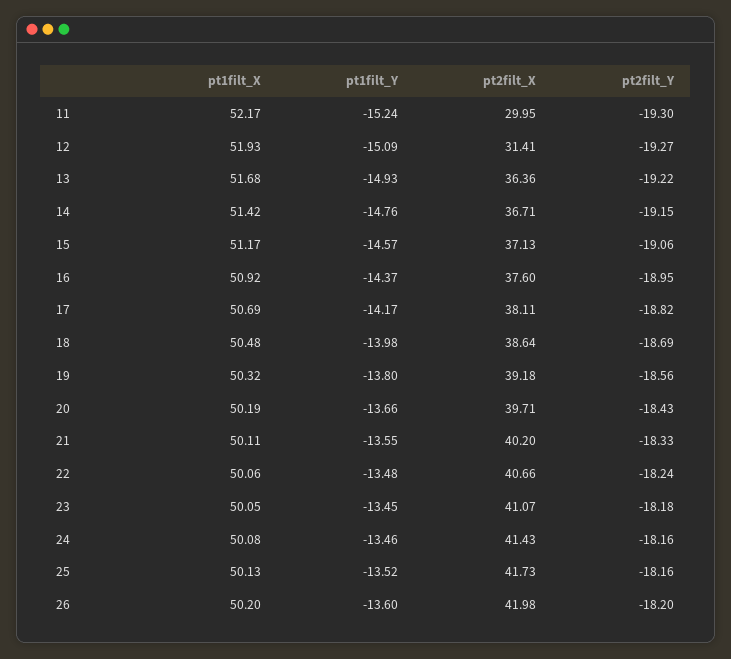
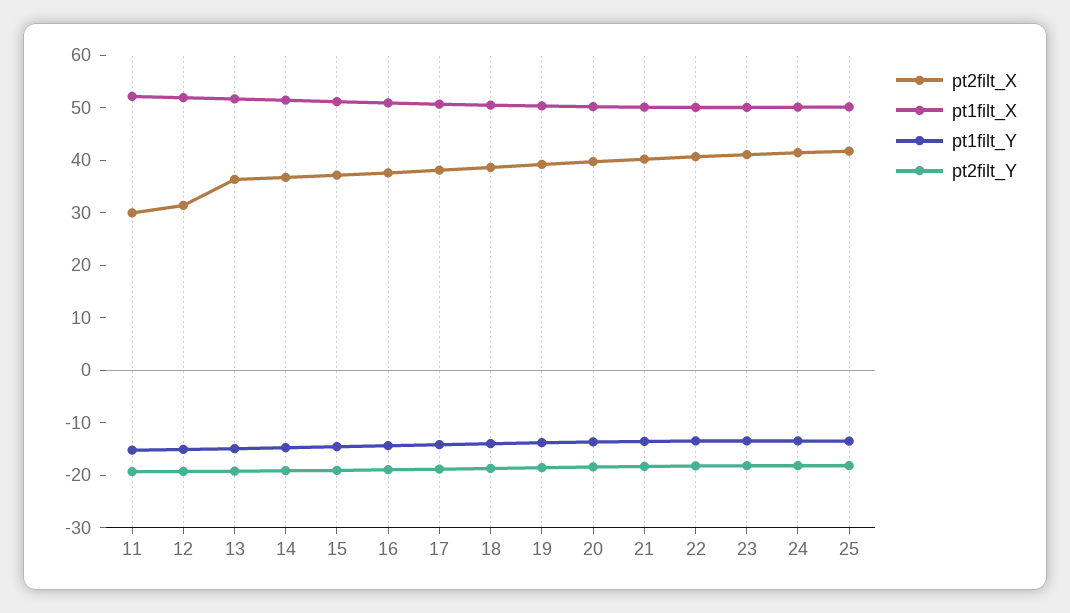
pt1filt_X, 26: 50.2 -> none
pt1filt_Y, 26: -13.6 -> none
pt2filt_X, 26: 41.98 -> none
pt2filt_Y, 26: -18.2 -> none

